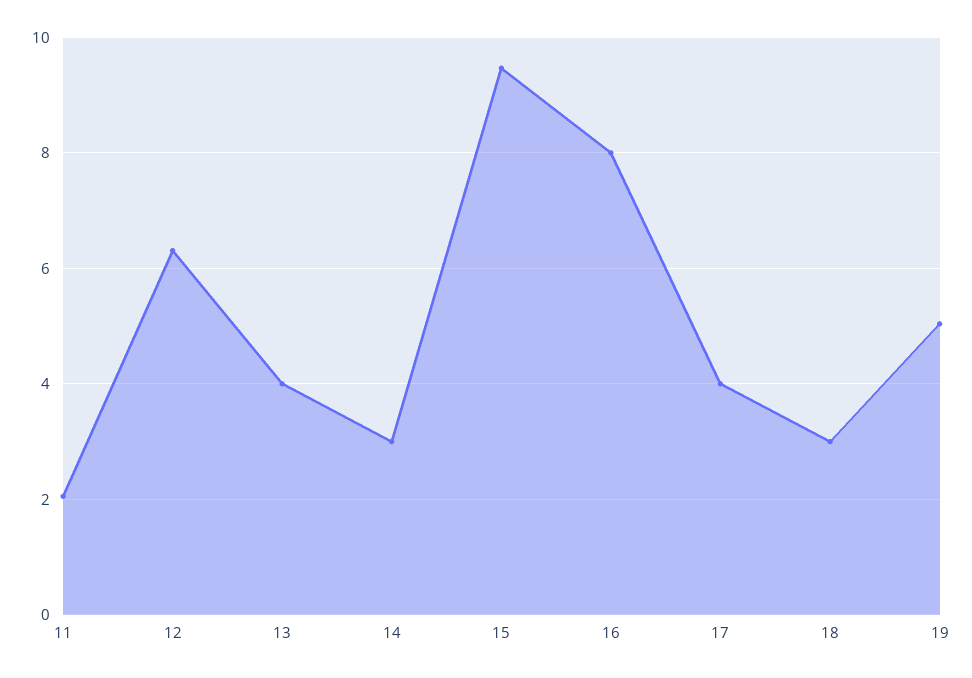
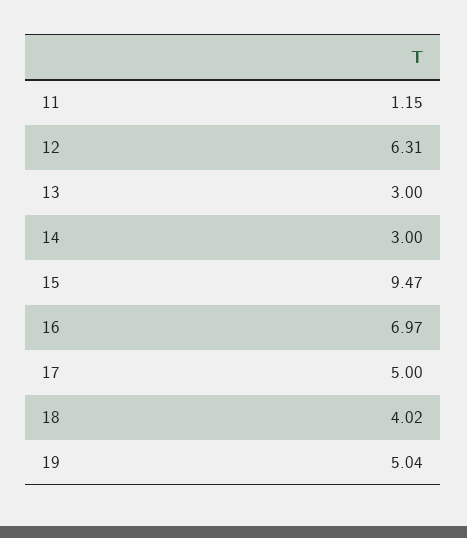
11: 2 -> 1.15
13: 4 -> 3
16: 8 -> 6.97
17: 4 -> 5
18: 3 -> 4.02

